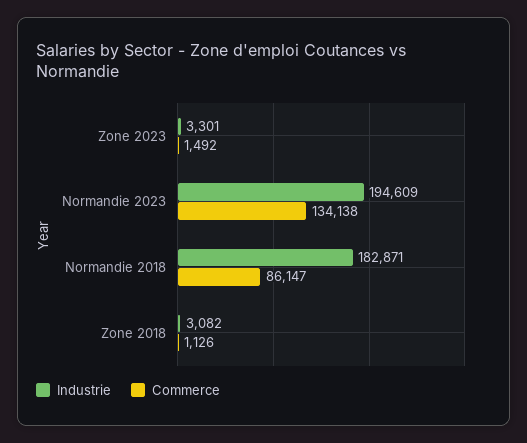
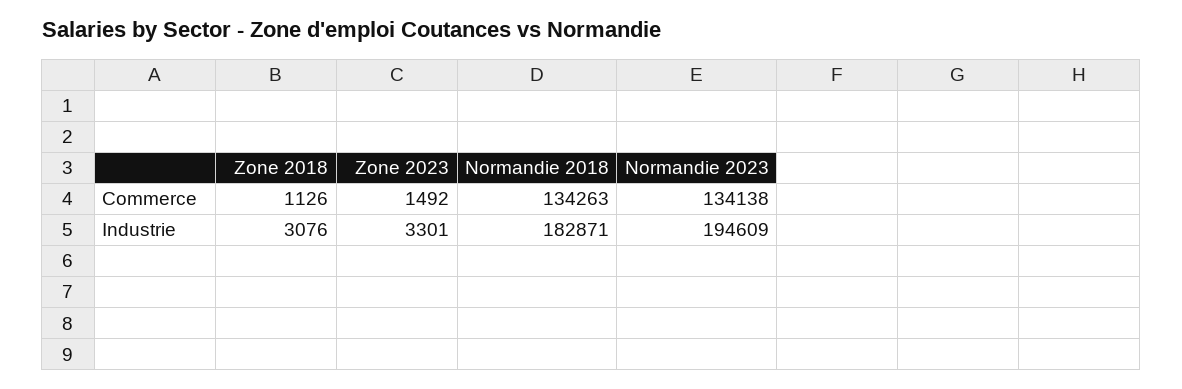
Commerce, Normandie 2018: 86147 -> 134263
Industrie, Zone 2018: 3082 -> 3076

